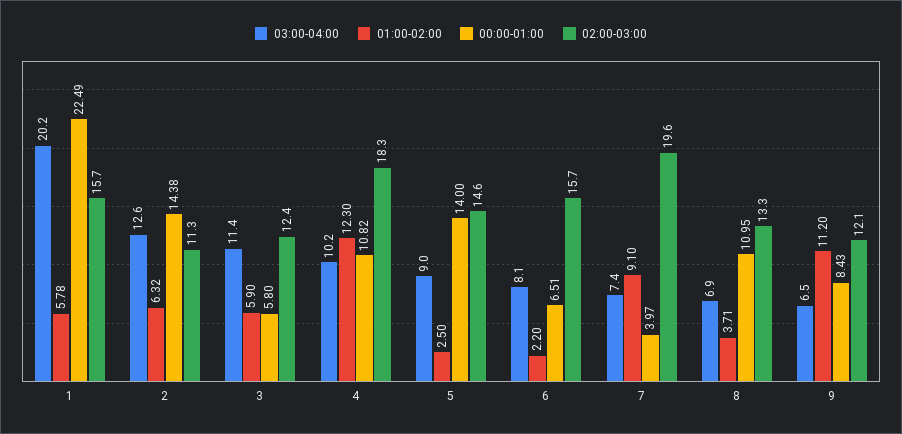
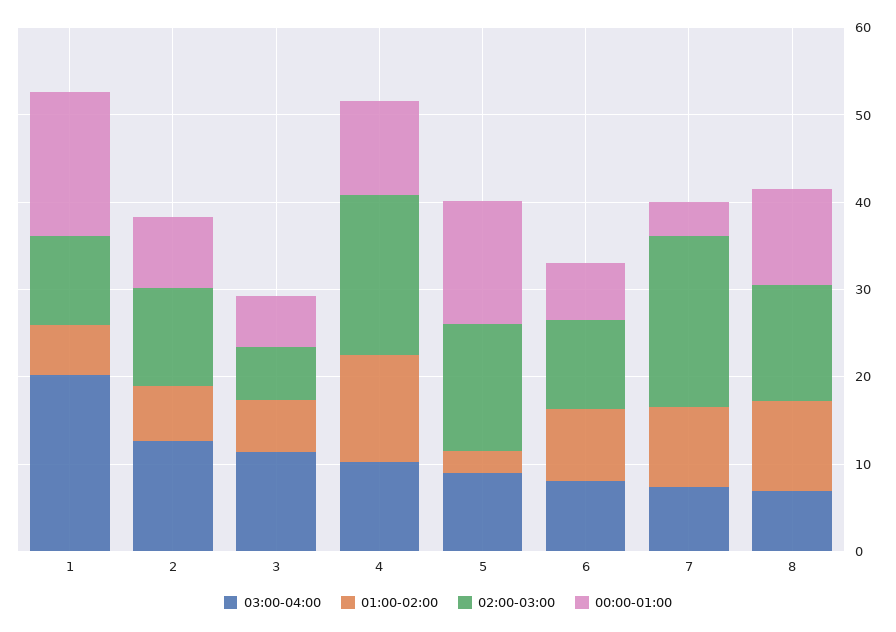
00:00-01:00, 1: 22.49 -> 16
02:00-03:00, 1: 15.7 -> 10
00:00-01:00, 2: 14.38 -> 8
02:00-03:00, 3: 12.4 -> 6
01:00-02:00, 6: 2.2 -> 8
02:00-03:00, 6: 15.7 -> 10
01:00-02:00, 8: 3.71 -> 10
03:00-04:00, 9: 6.5 -> none
01:00-02:00, 9: 11.2 -> none
00:00-01:00, 9: 8.43 -> none
02:00-03:00, 9: 12.1 -> none

